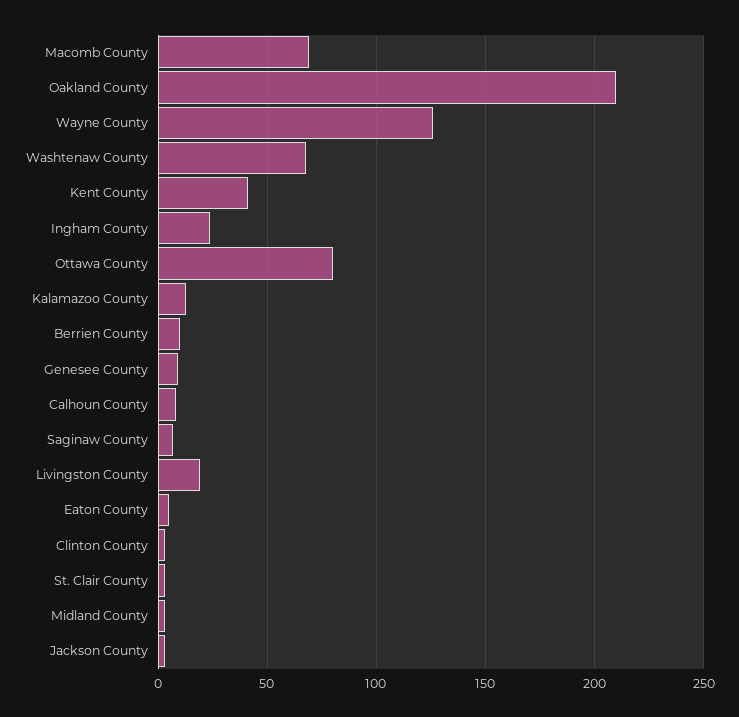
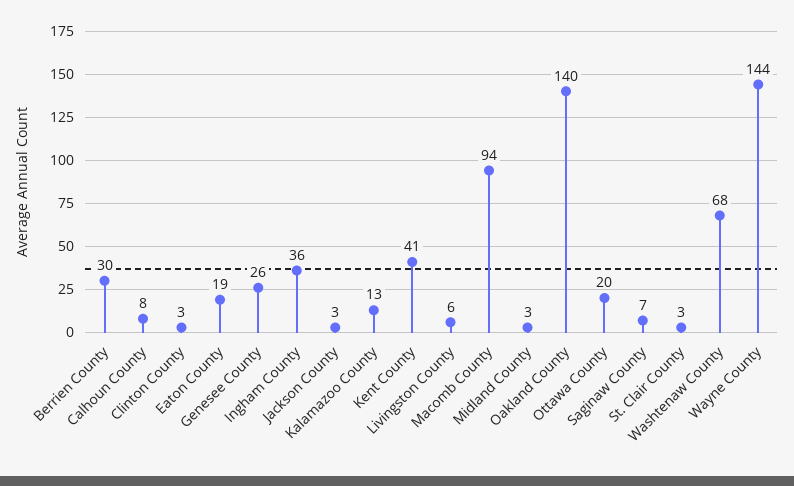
Macomb County: 70 -> 94
Oakland County: 210 -> 140
Wayne County: 125 -> 144
Ingham County: 25 -> 36
Ottawa County: 80 -> 20
Berrien County: 10 -> 30
Genesee County: 10 -> 26
Livingston County: 20 -> 6
Eaton County: 5 -> 19

